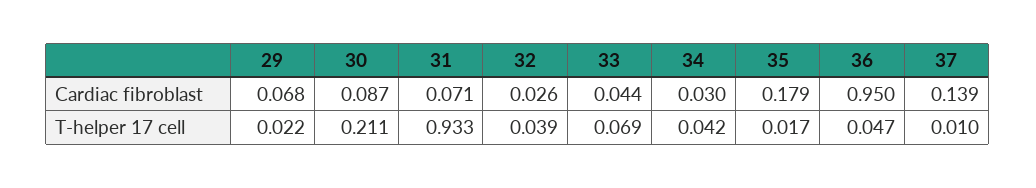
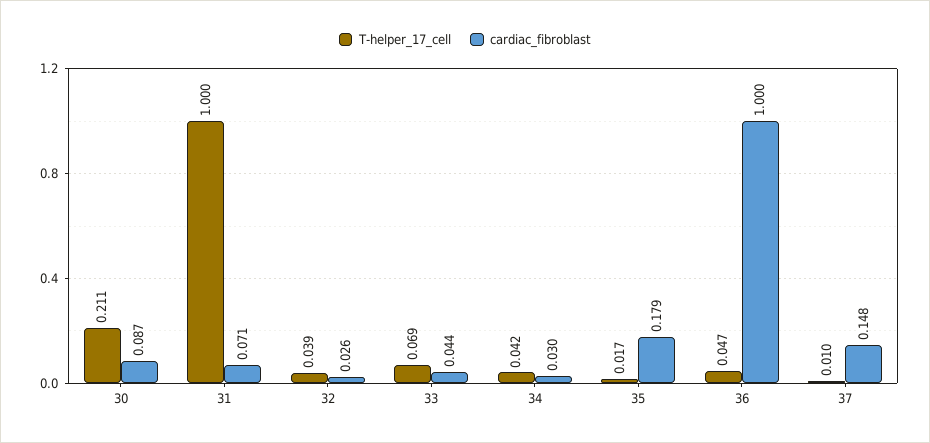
Cardiac fibroblast, 29: 0.068 -> none
Cardiac fibroblast, 36: 0.95 -> 1
Cardiac fibroblast, 37: 0.139 -> 0.148
T-helper 17 cell, 29: 0.022 -> none
T-helper 17 cell, 31: 0.933 -> 1

